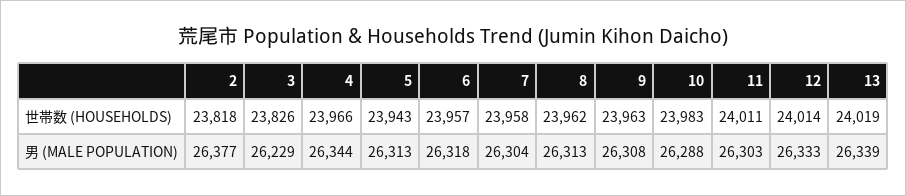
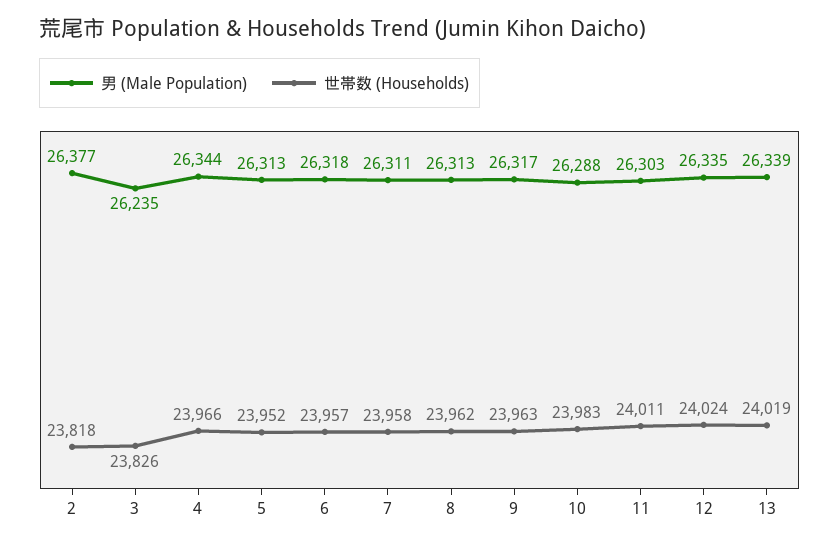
世帯数 (HOUSEHOLDS), 5: 23943 -> 23952
世帯数 (HOUSEHOLDS), 12: 24014 -> 24024
男 (MALE POPULATION), 3: 26229 -> 26235
男 (MALE POPULATION), 7: 26304 -> 26311
男 (MALE POPULATION), 9: 26308 -> 26317
男 (MALE POPULATION), 12: 26333 -> 26335

